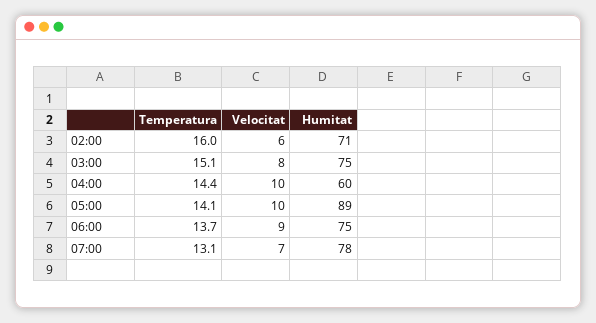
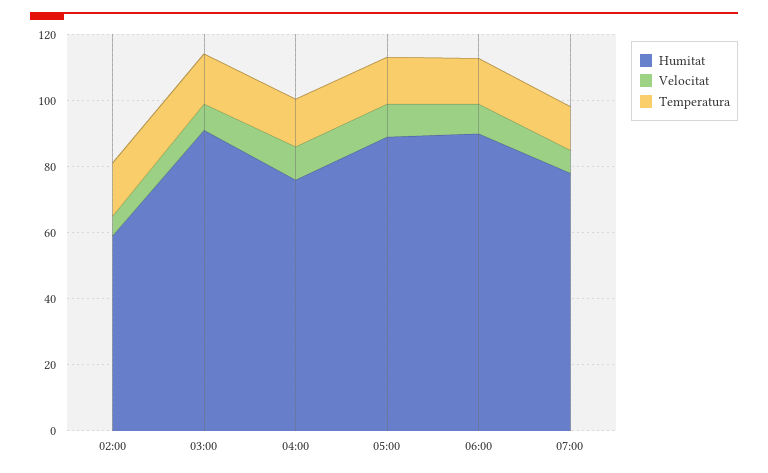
Humitat, 02:00: 71 -> 60
Humitat, 03:00: 75 -> 90
Humitat, 04:00: 60 -> 75
Humitat, 06:00: 75 -> 90

